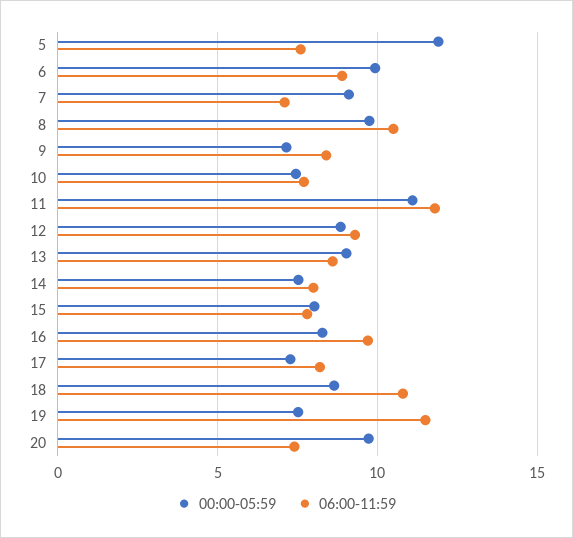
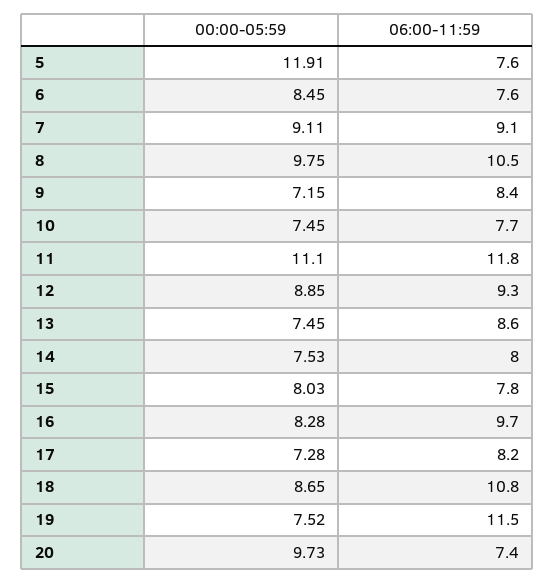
00:00-05:59, 6: 10 -> 8.45
06:00-11:59, 6: 9 -> 7.6
06:00-11:59, 7: 7 -> 9.1
00:00-05:59, 13: 9 -> 7.45

